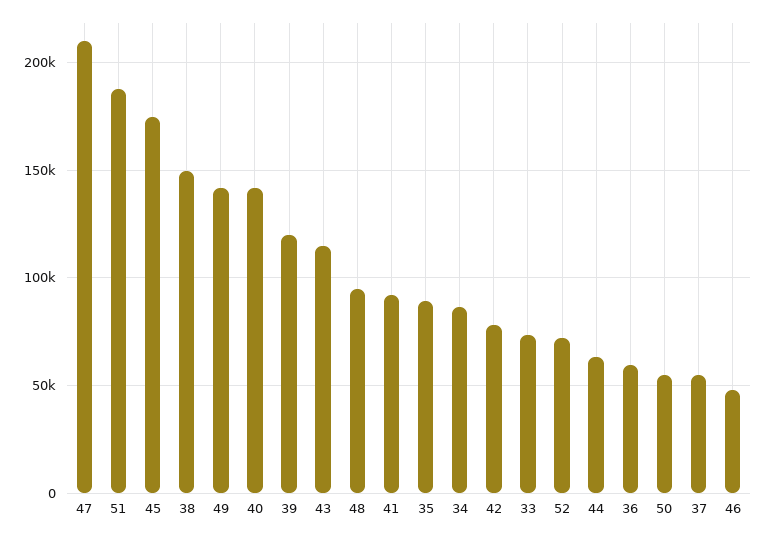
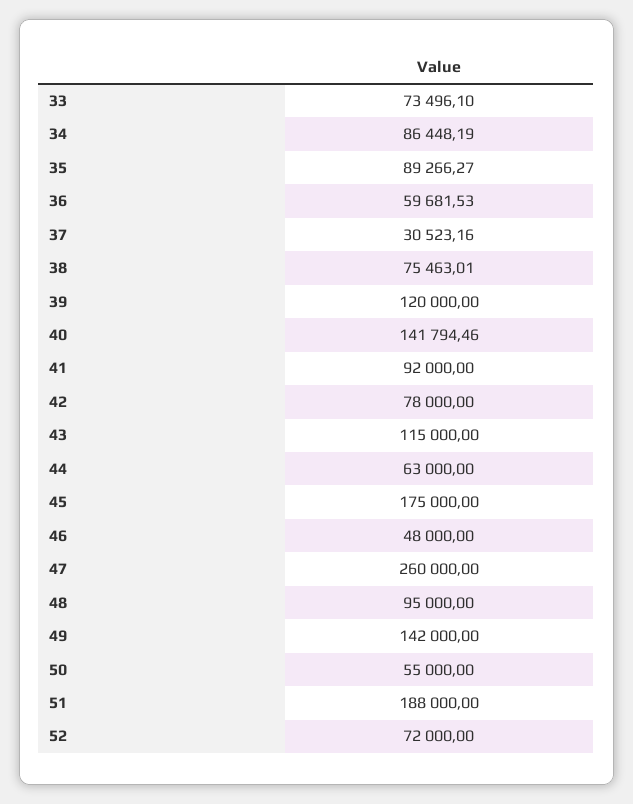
47: 210000 -> 260000
38: 150000 -> 75463.01
37: 55000 -> 30523.16

